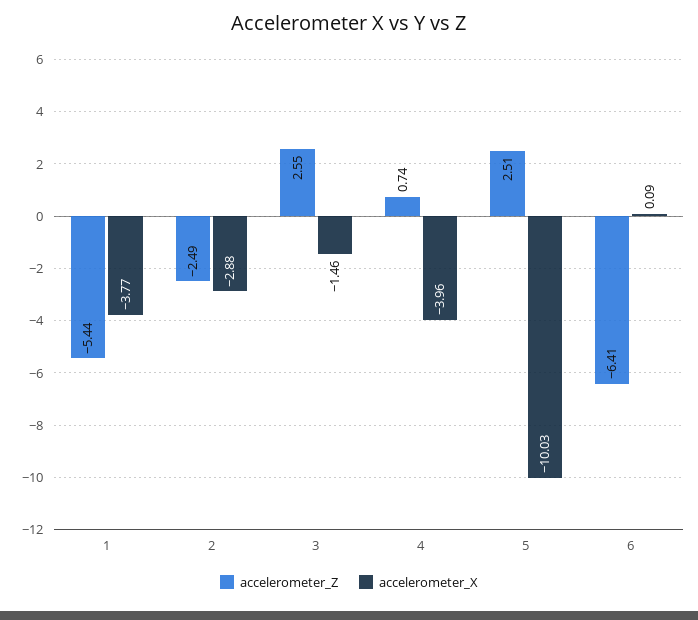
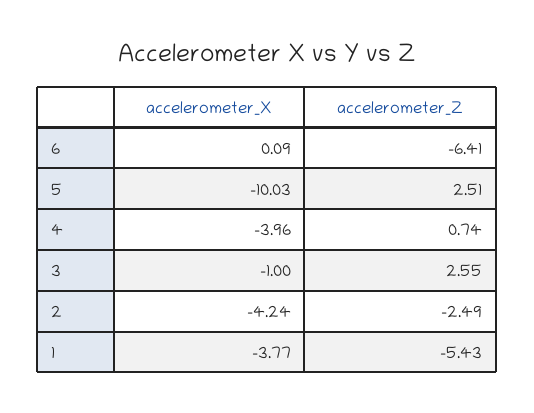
accelerometer_Z, 1: -5.44 -> -5.43
accelerometer_X, 2: -2.88 -> -4.24
accelerometer_X, 3: -1.46 -> -1

